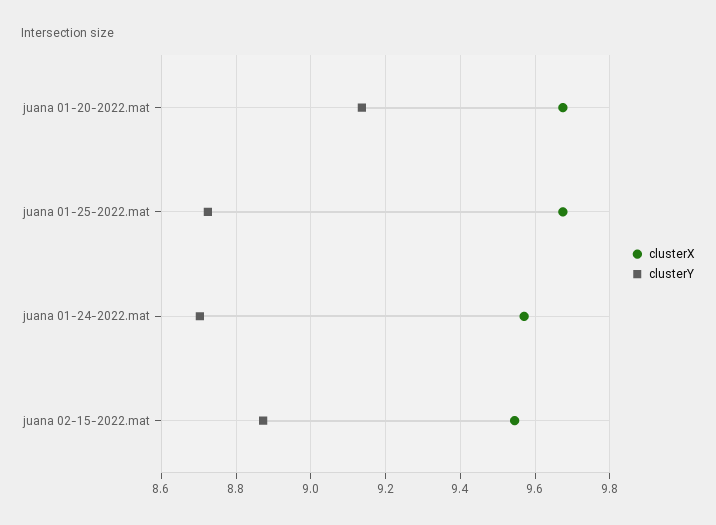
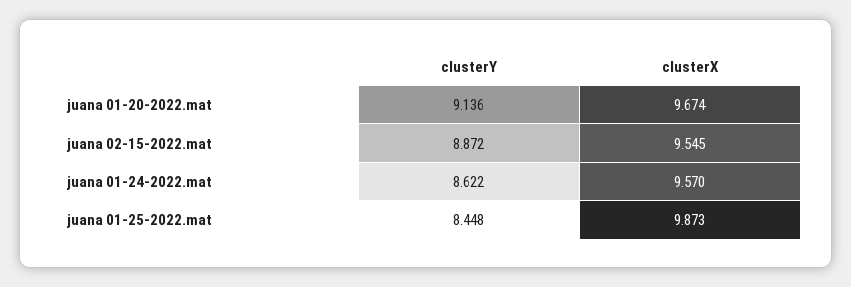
clusterX, juana 01-25-2022.mat: 9.68 -> 9.873
clusterY, juana 01-25-2022.mat: 8.72 -> 8.448
clusterY, juana 01-24-2022.mat: 8.7 -> 8.622

